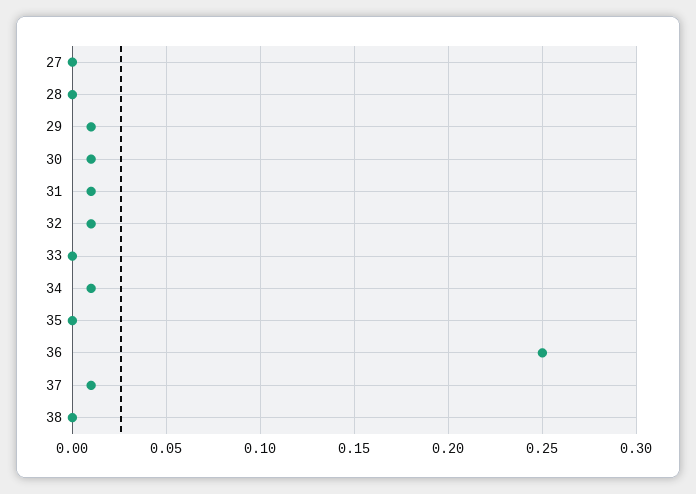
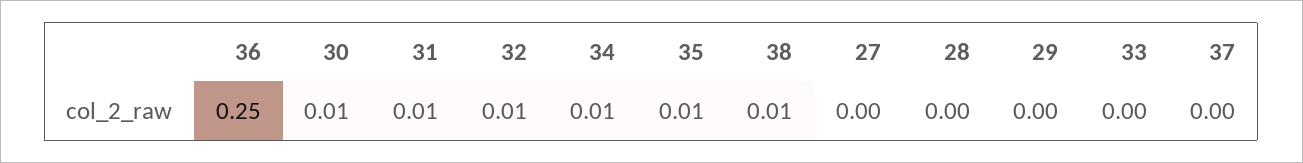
29: 0.01 -> 0
35: 0 -> 0.01
37: 0.01 -> 0
38: 0 -> 0.01

